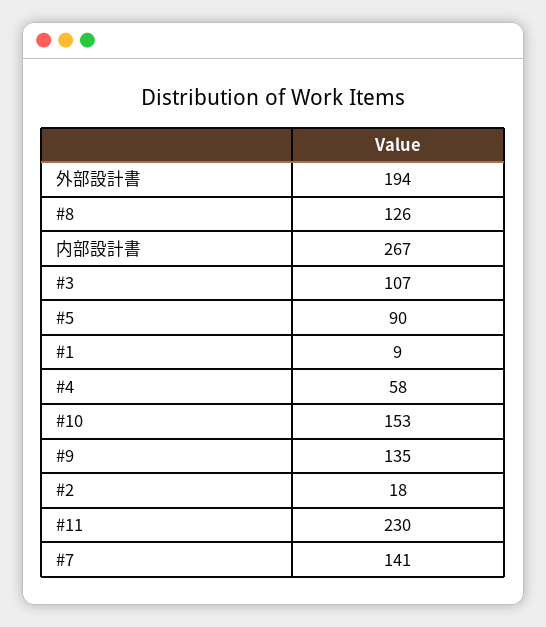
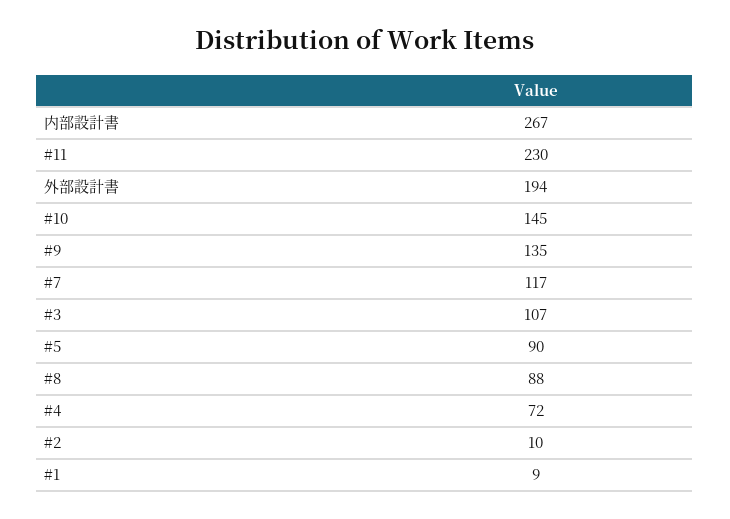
#8: 126 -> 88
#4: 58 -> 72
#10: 153 -> 145
#2: 18 -> 10
#7: 141 -> 117

